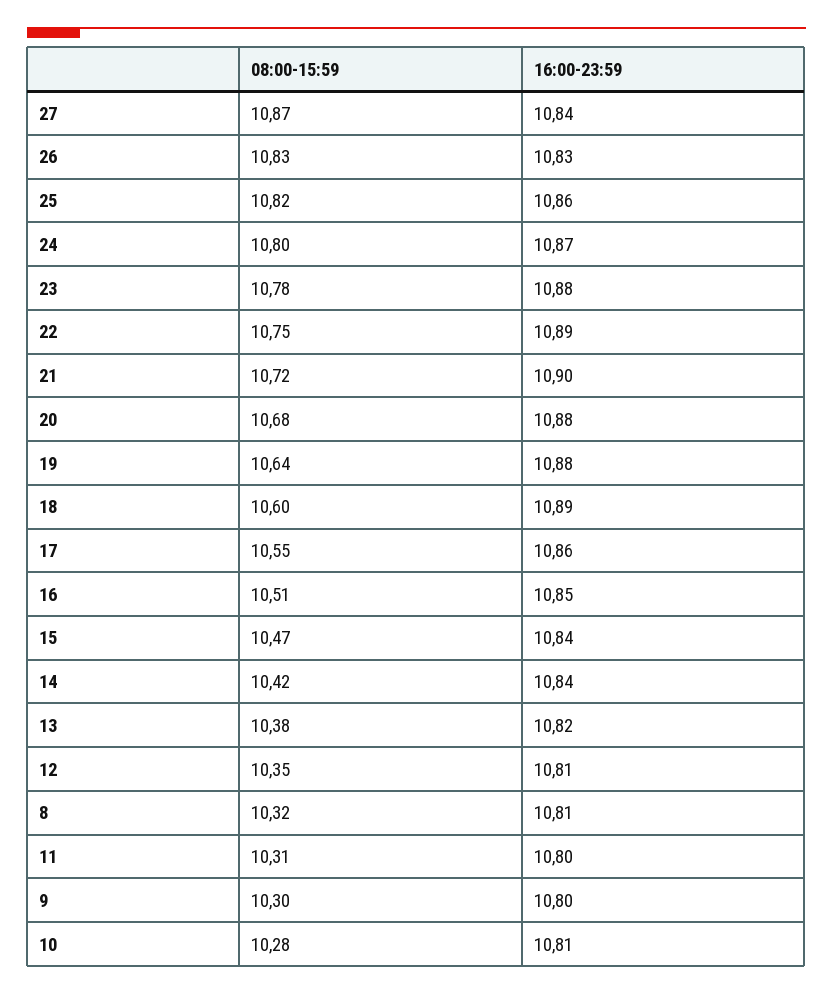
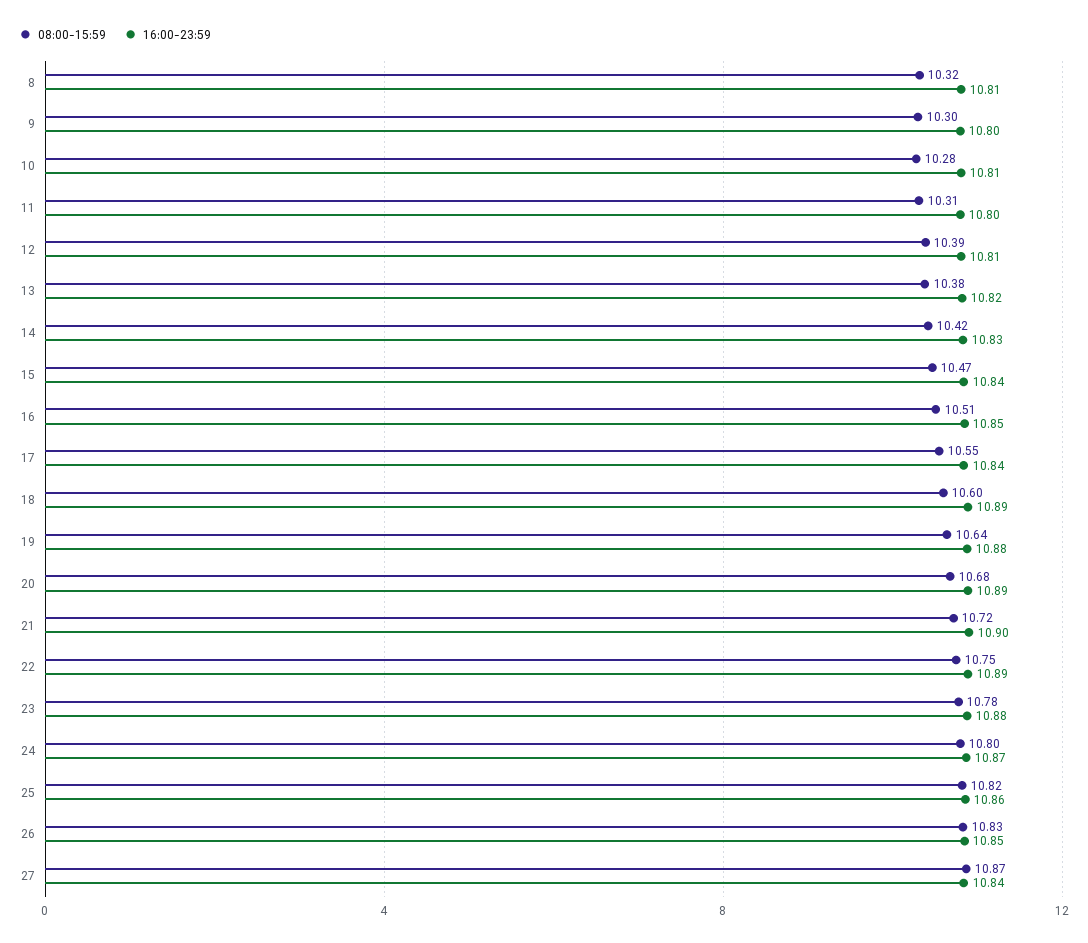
16:00-23:59, 26: 10.83 -> 10.85
16:00-23:59, 20: 10.88 -> 10.89
16:00-23:59, 17: 10.86 -> 10.84
16:00-23:59, 14: 10.84 -> 10.83
08:00-15:59, 12: 10.35 -> 10.39

